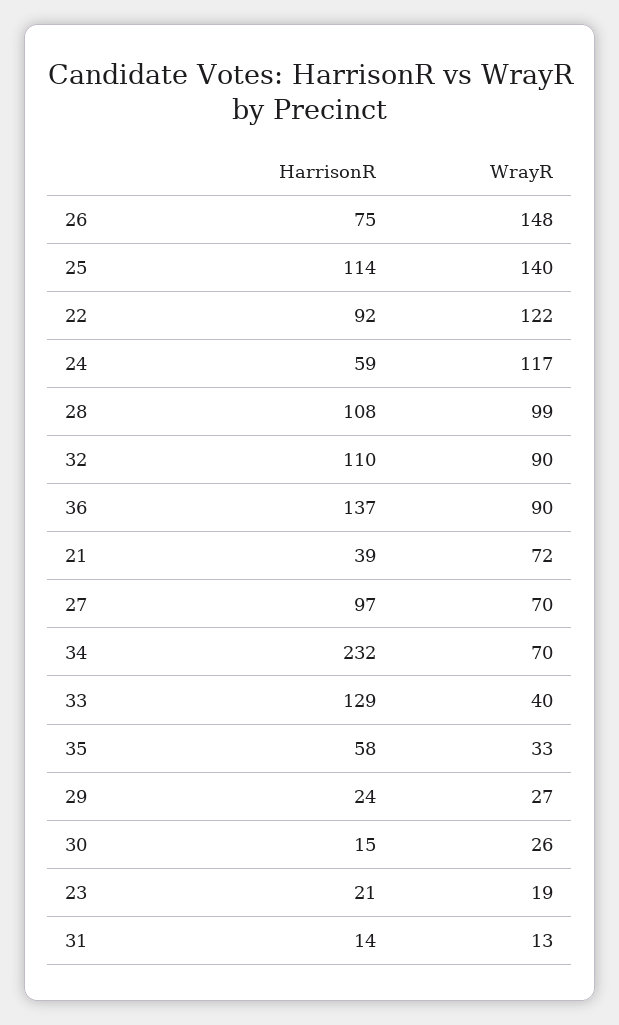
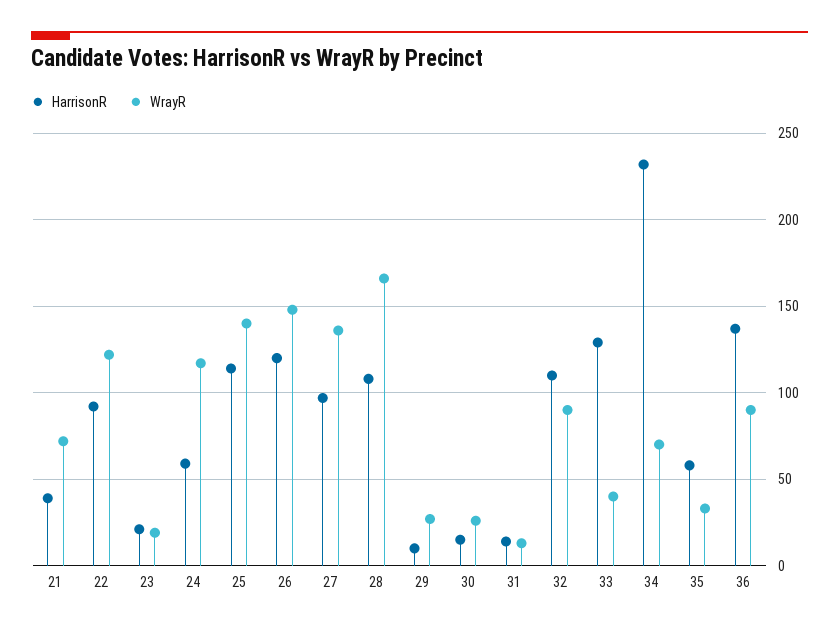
HarrisonR, 26: 75 -> 120
WrayR, 28: 99 -> 165
WrayR, 27: 70 -> 135
HarrisonR, 29: 24 -> 10

